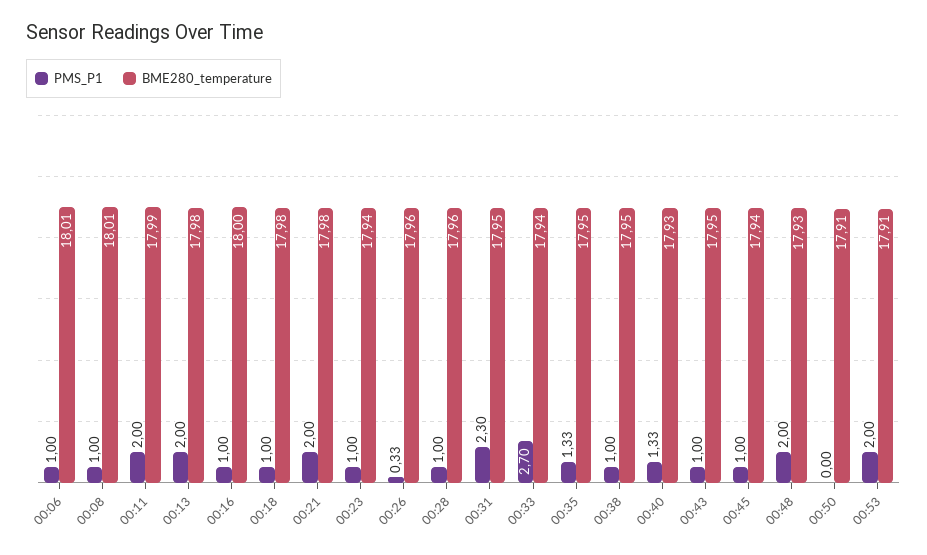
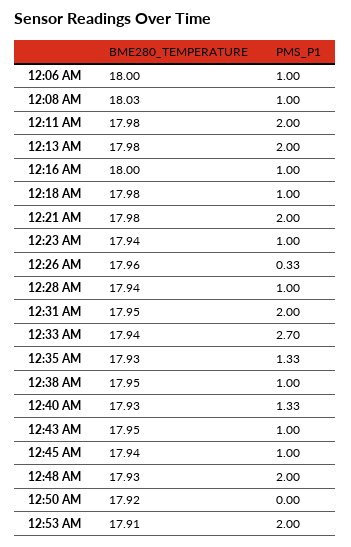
BME280_temperature, 00:06: 18.01 -> 18
BME280_temperature, 00:08: 18.01 -> 18.03
BME280_temperature, 00:11: 17.99 -> 17.98
BME280_temperature, 00:28: 17.96 -> 17.94
PMS_P1, 00:31: 2.3 -> 2
BME280_temperature, 00:35: 17.95 -> 17.93
BME280_temperature, 00:50: 17.91 -> 17.92

